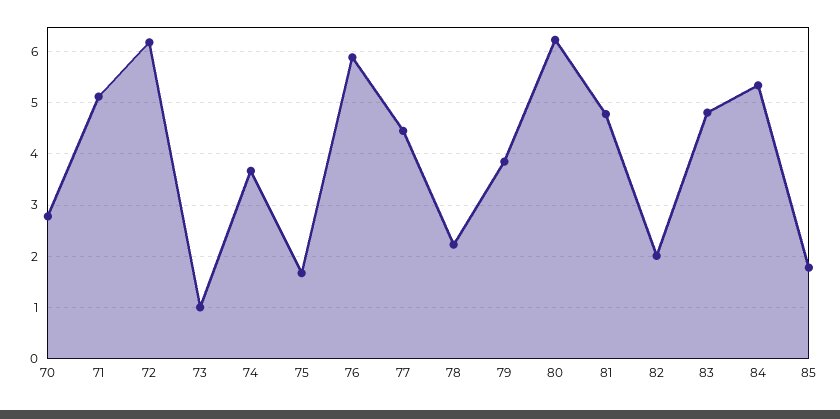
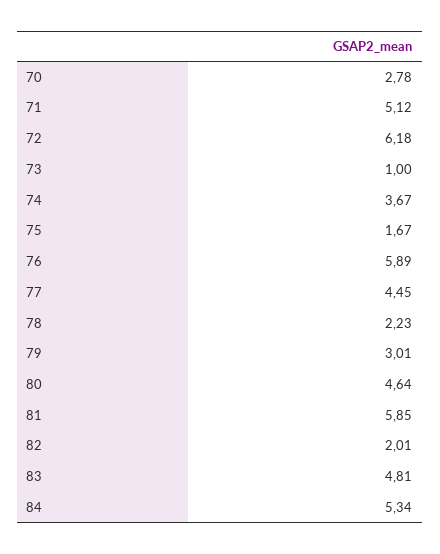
79: 3.8 -> 3.01
80: 6.2 -> 4.64
81: 4.8 -> 5.85
85: 1.8 -> none

